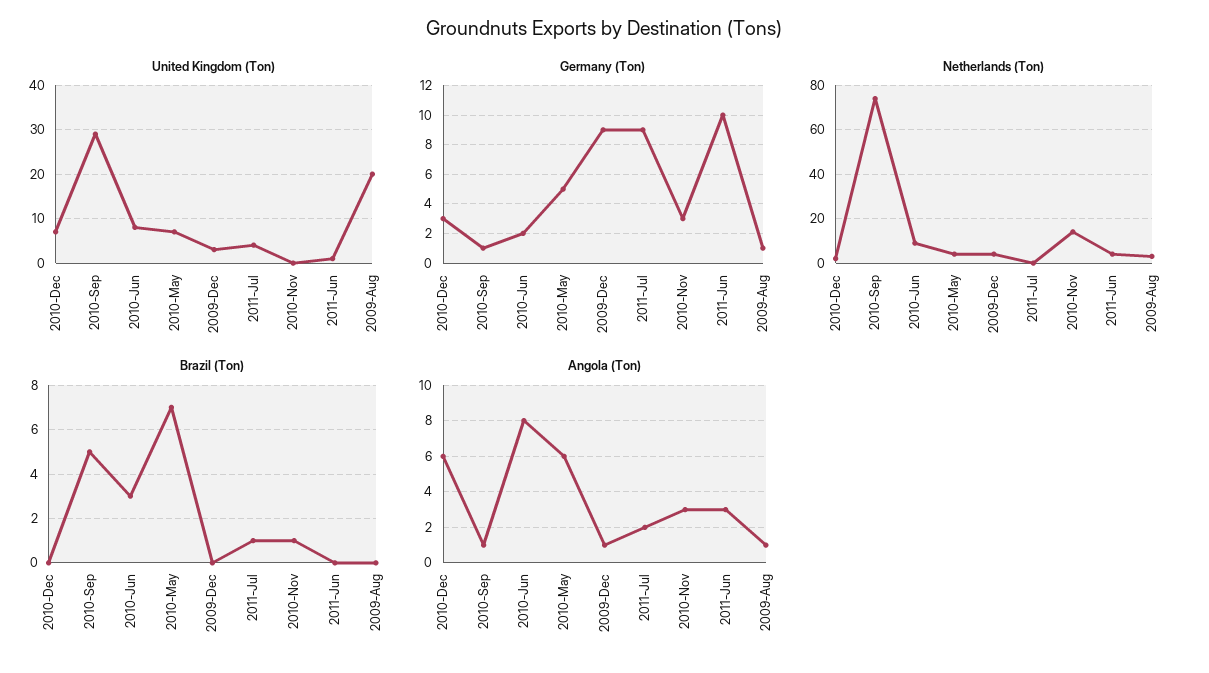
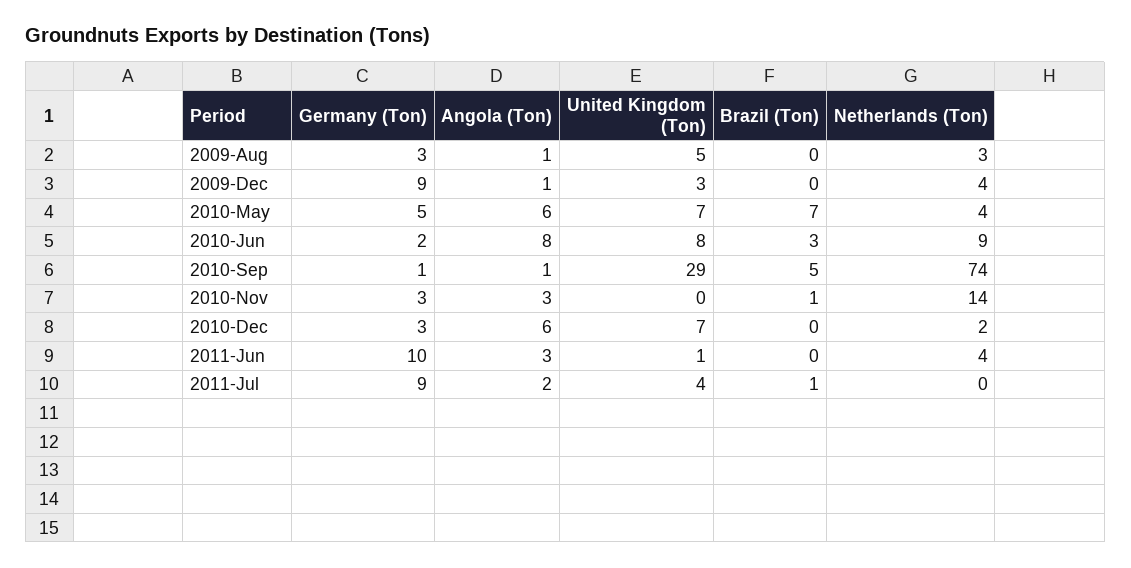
United Kingdom (Ton), 2009-Aug: 20 -> 5
Germany (Ton), 2009-Aug: 1 -> 3

